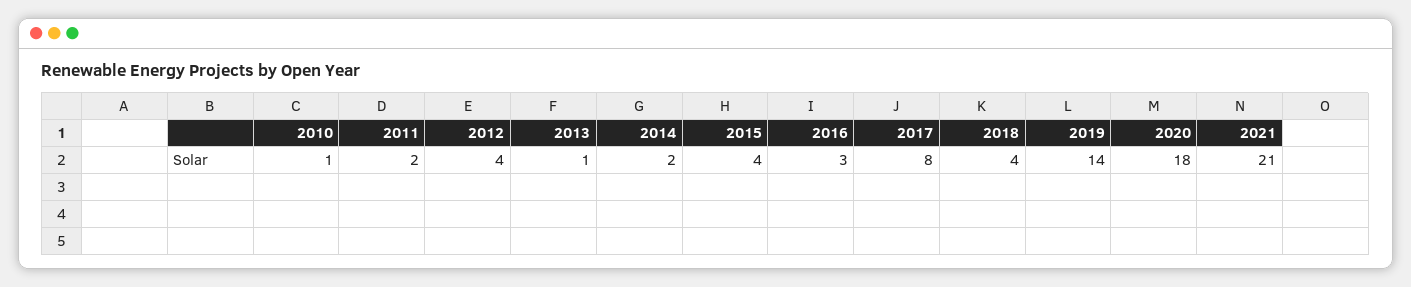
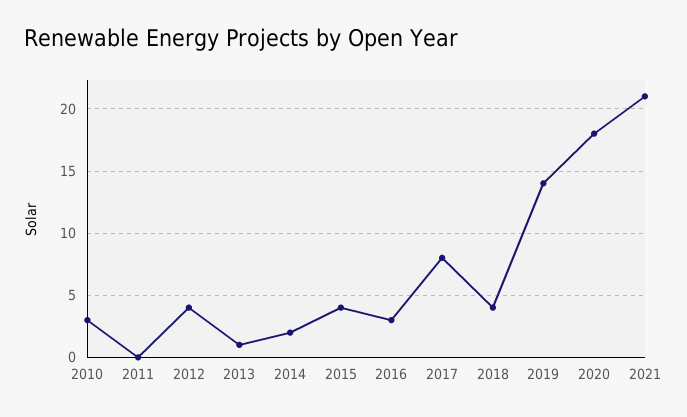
2010: 1 -> 3
2011: 2 -> 0

